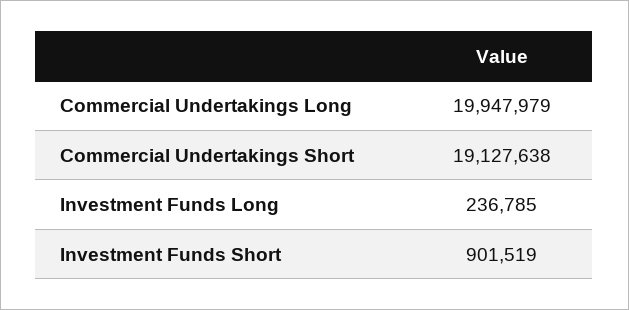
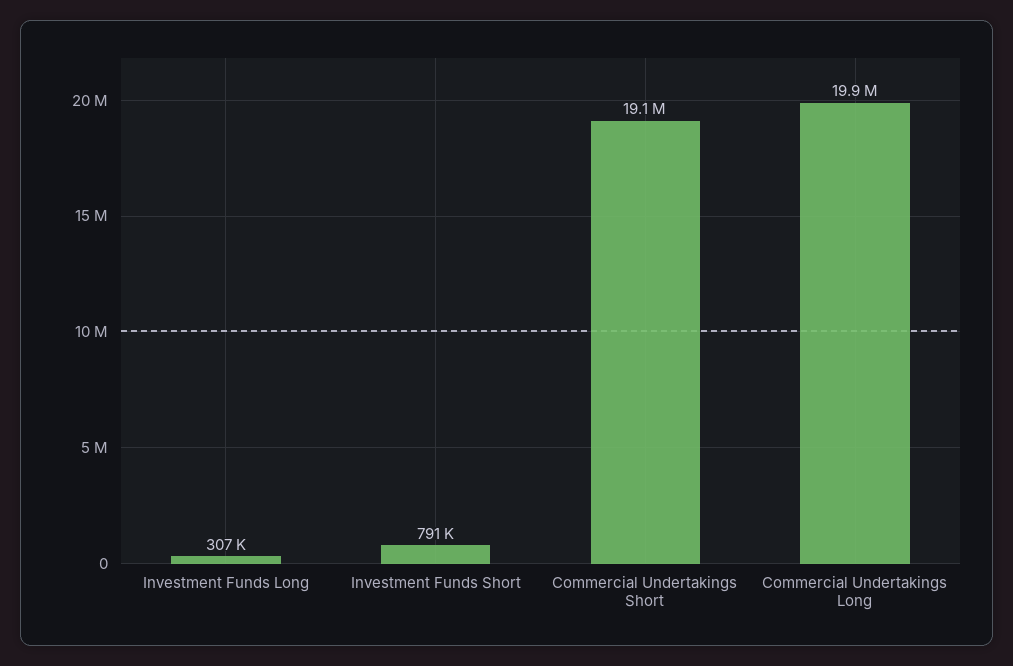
Investment Funds Long: 236785 -> 307000
Investment Funds Short: 901519 -> 791000

